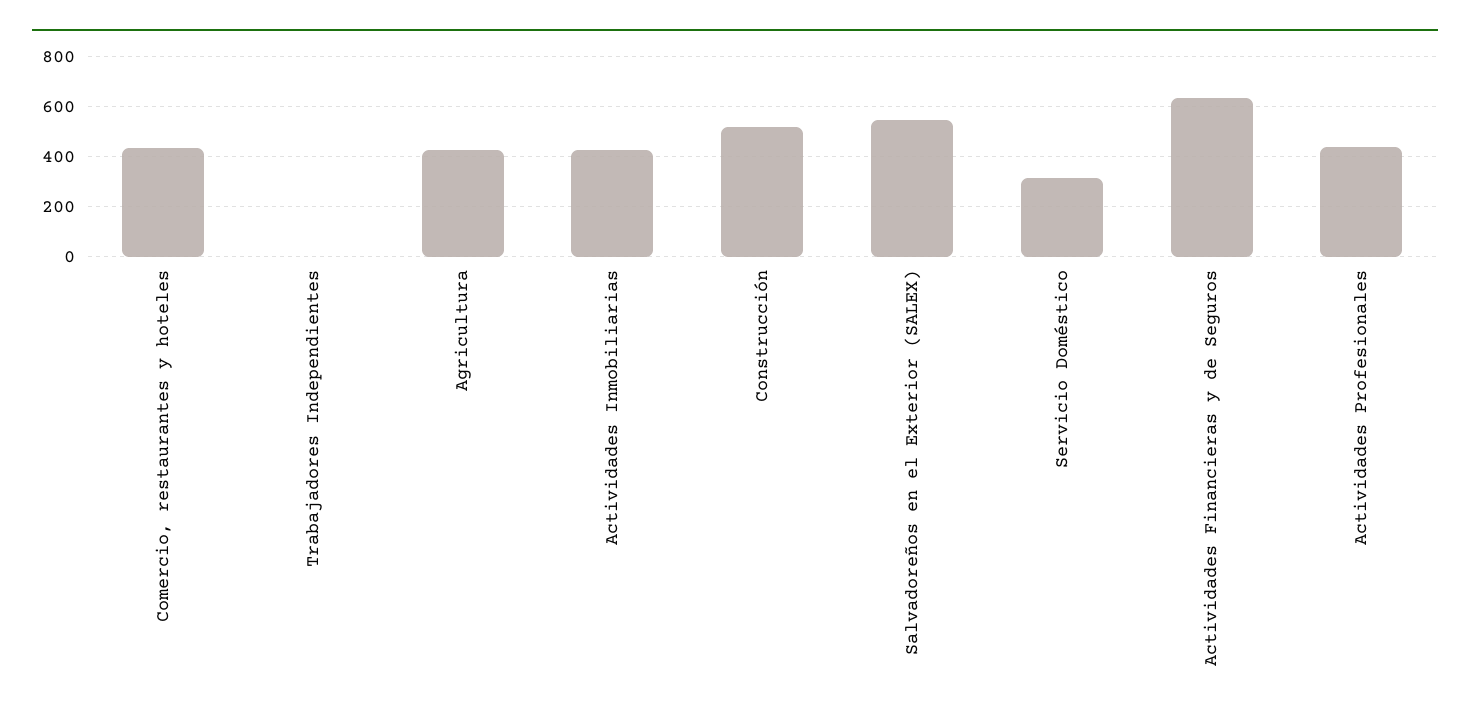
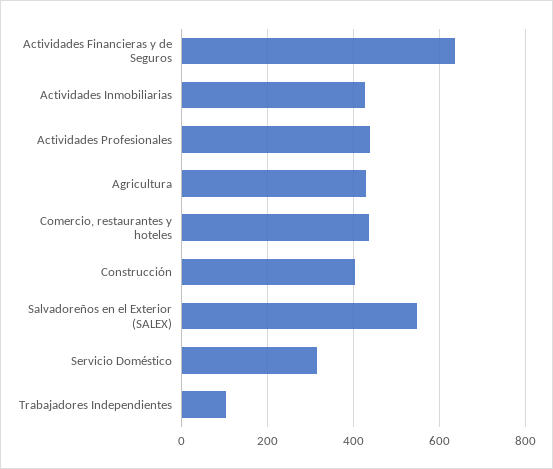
Trabajadores Independientes: 0 -> 100
Construcción: 525 -> 400

